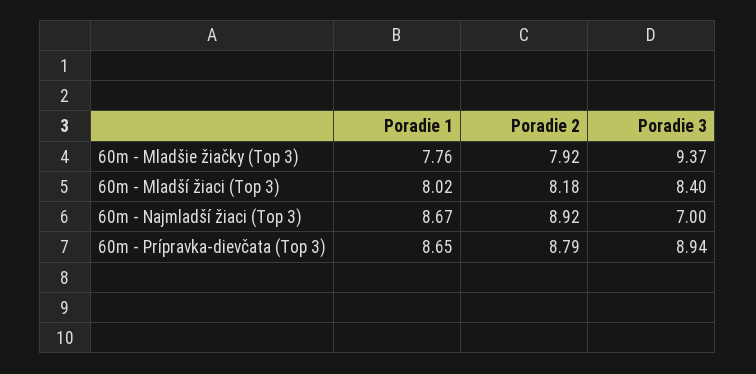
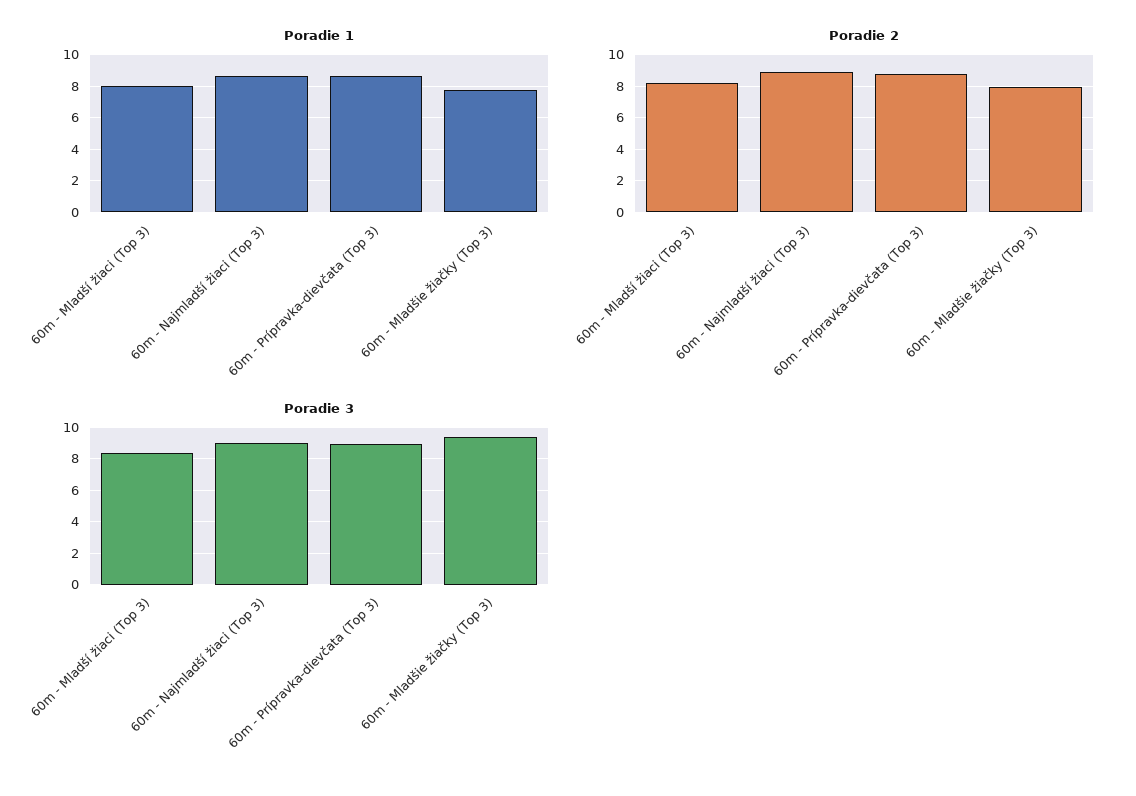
Poradie 3, 60m - Najmladší žiaci (Top 3): 7 -> 9

